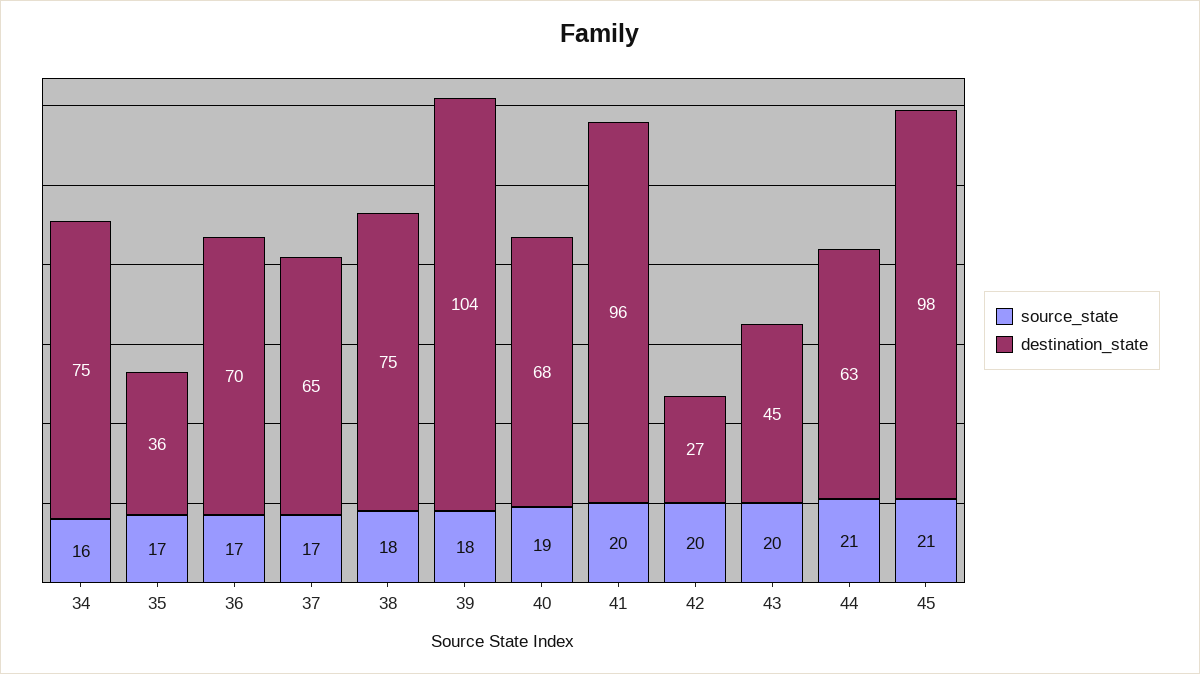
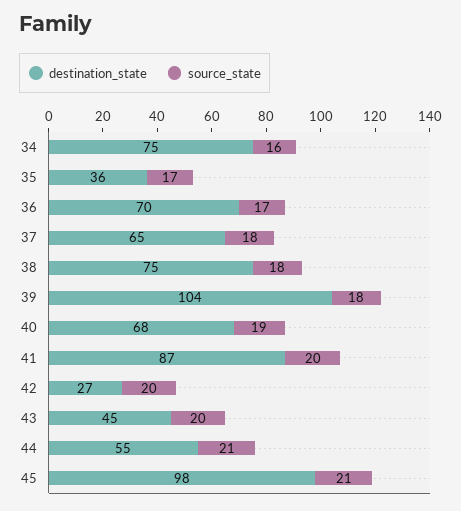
source_state, 37: 17 -> 18
destination_state, 41: 96 -> 87
destination_state, 44: 63 -> 55

